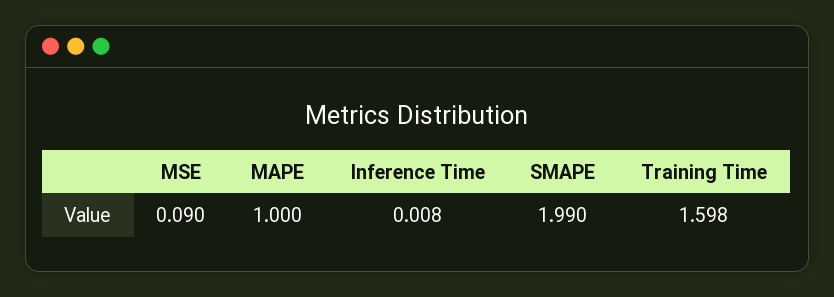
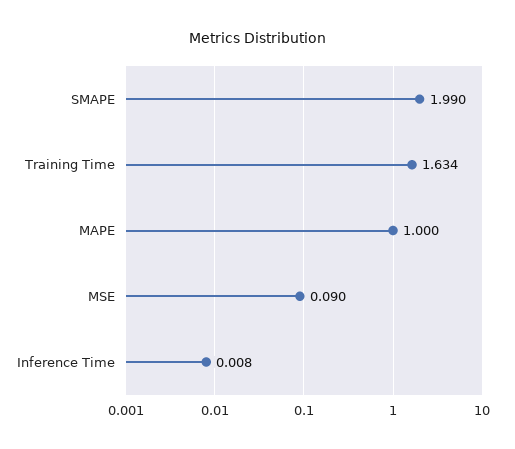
Training Time: 1.598 -> 1.634

